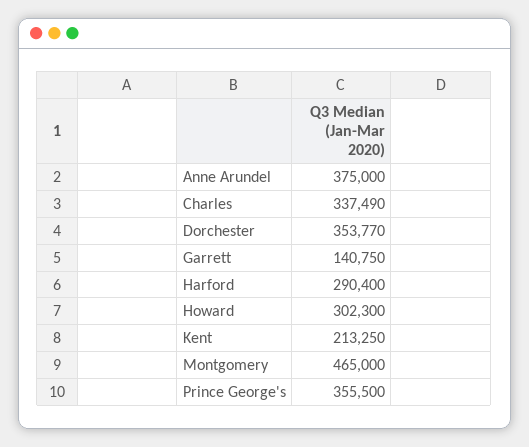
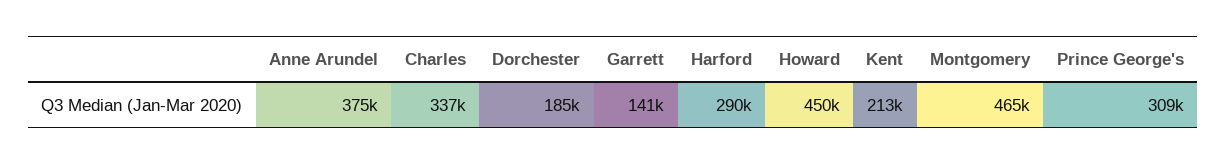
Dorchester: 353770 -> 185000
Howard: 302300 -> 450000
Prince George's: 355500 -> 309000

